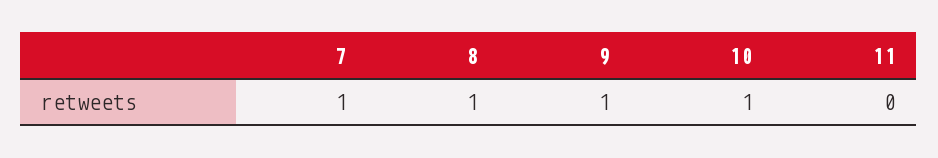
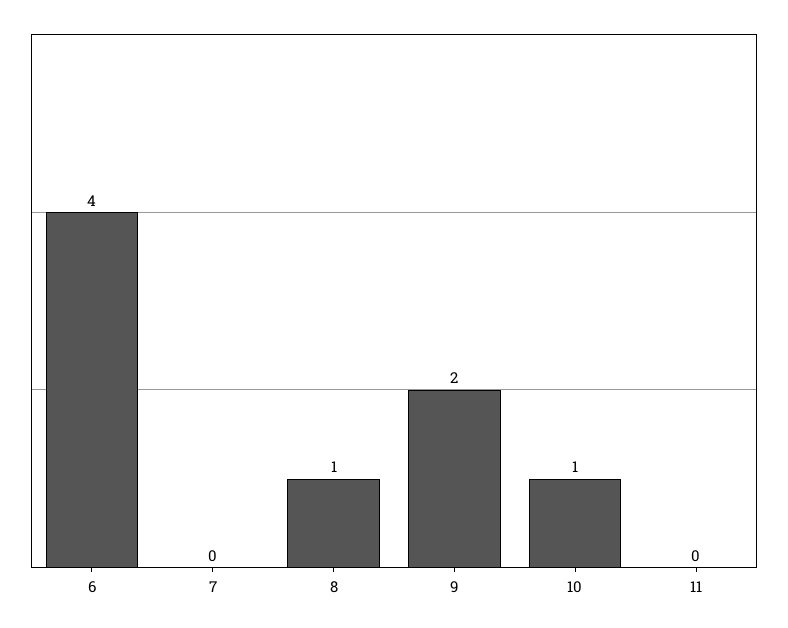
7: 1 -> 0
9: 1 -> 2
6: none -> 4

